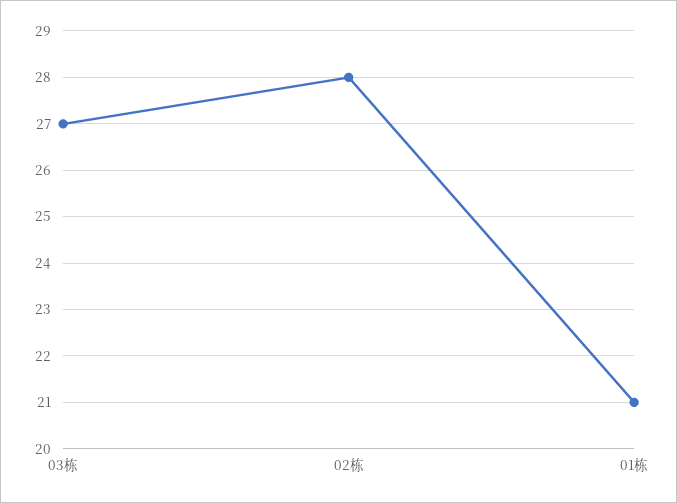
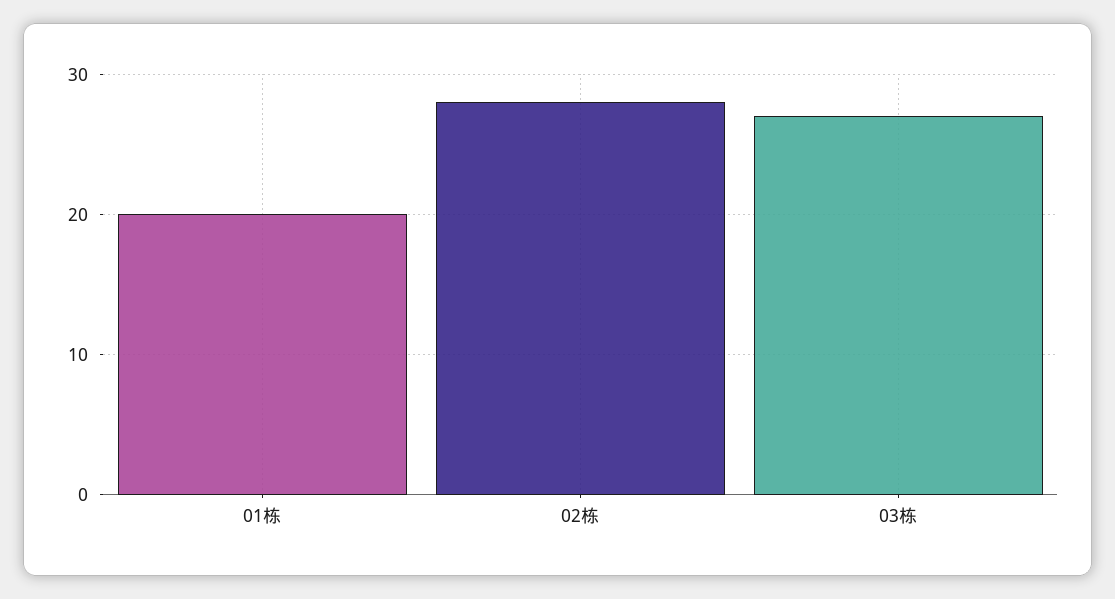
01栋: 21 -> 20

